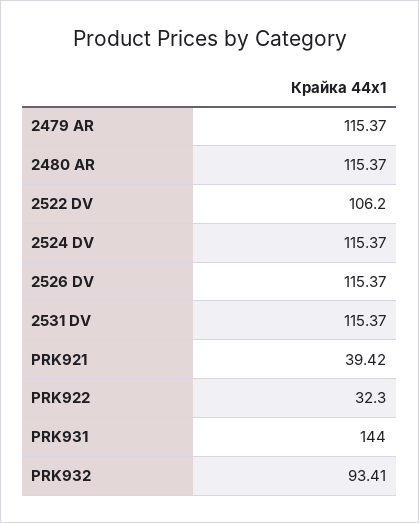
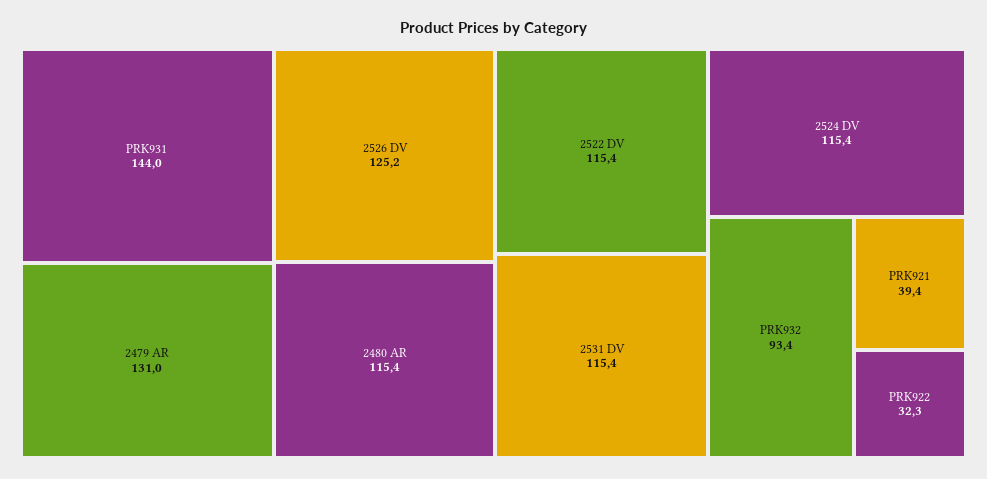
2479 AR: 115.37 -> 131
2522 DV: 106.2 -> 115.4
2526 DV: 115.37 -> 125.2

